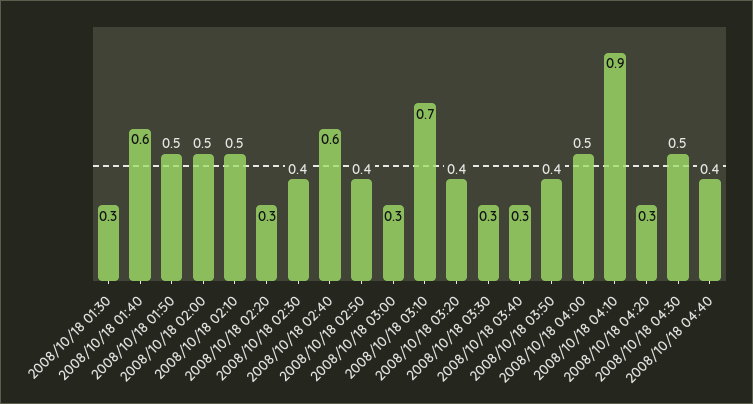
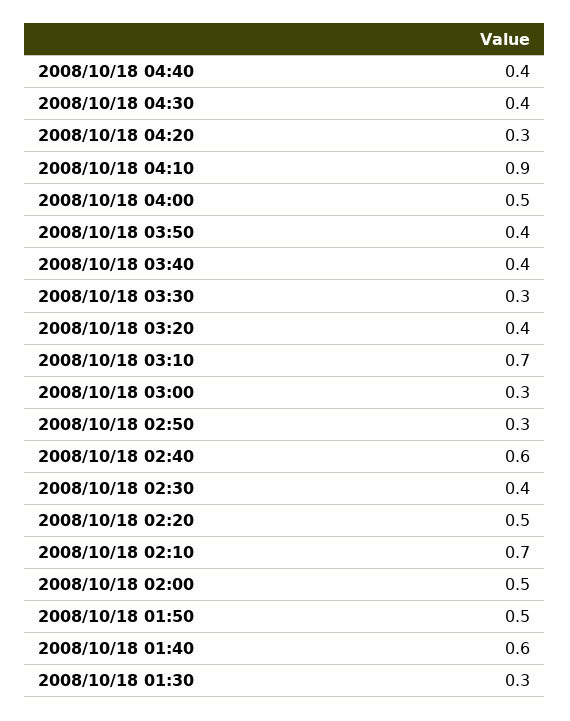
2008/10/18 02:10: 0.5 -> 0.7
2008/10/18 02:20: 0.3 -> 0.5
2008/10/18 02:50: 0.4 -> 0.3
2008/10/18 03:40: 0.3 -> 0.4
2008/10/18 04:30: 0.5 -> 0.4

